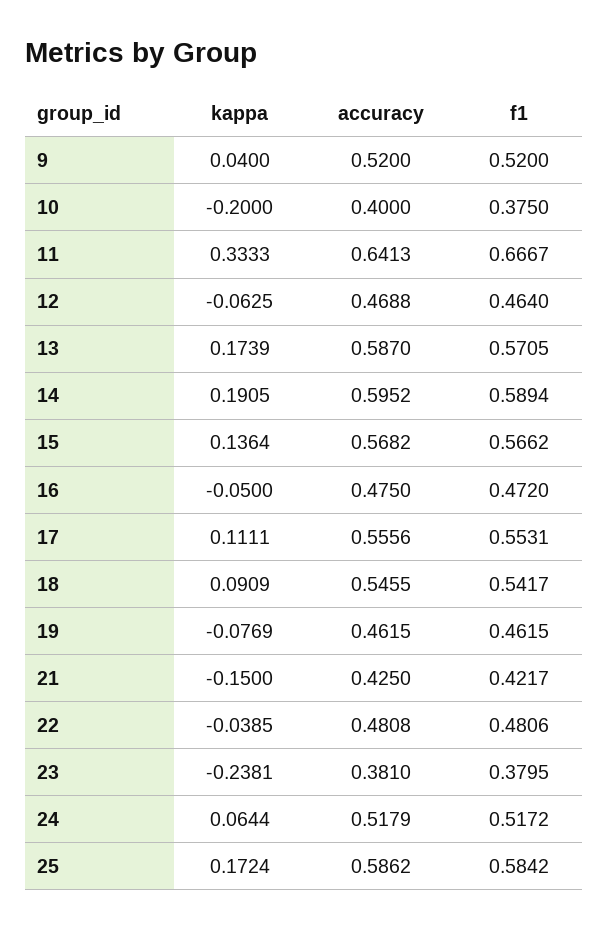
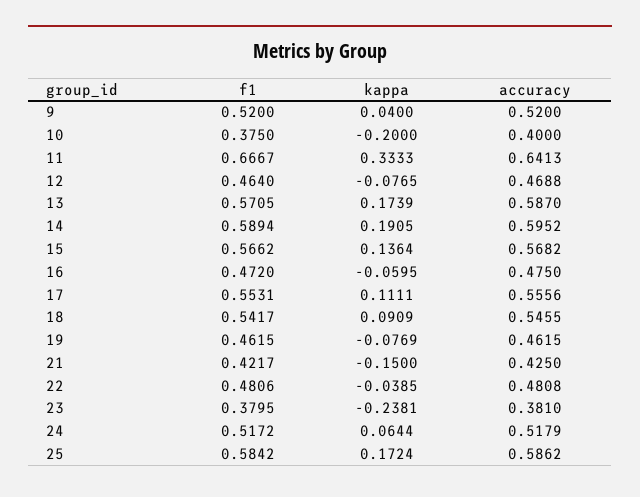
kappa, 12: -0.0625 -> -0.0765
kappa, 16: -0.05 -> -0.0595

